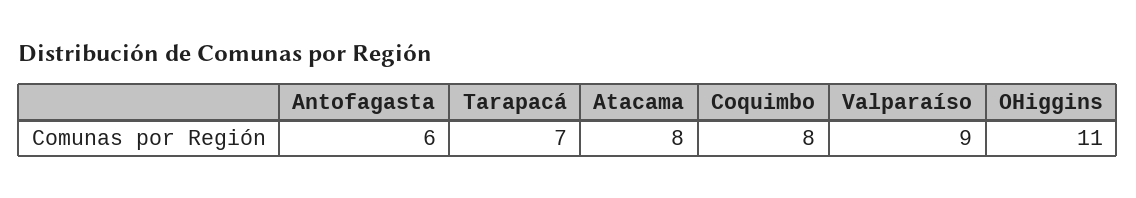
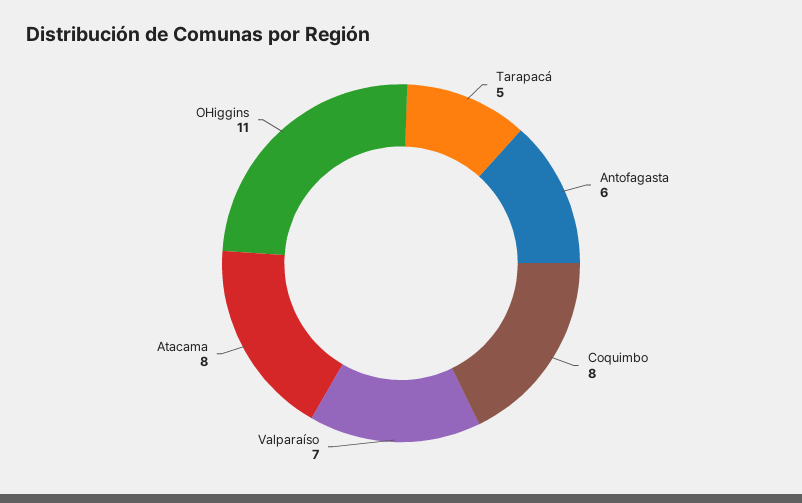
Tarapacá: 7 -> 5
Valparaíso: 9 -> 7

